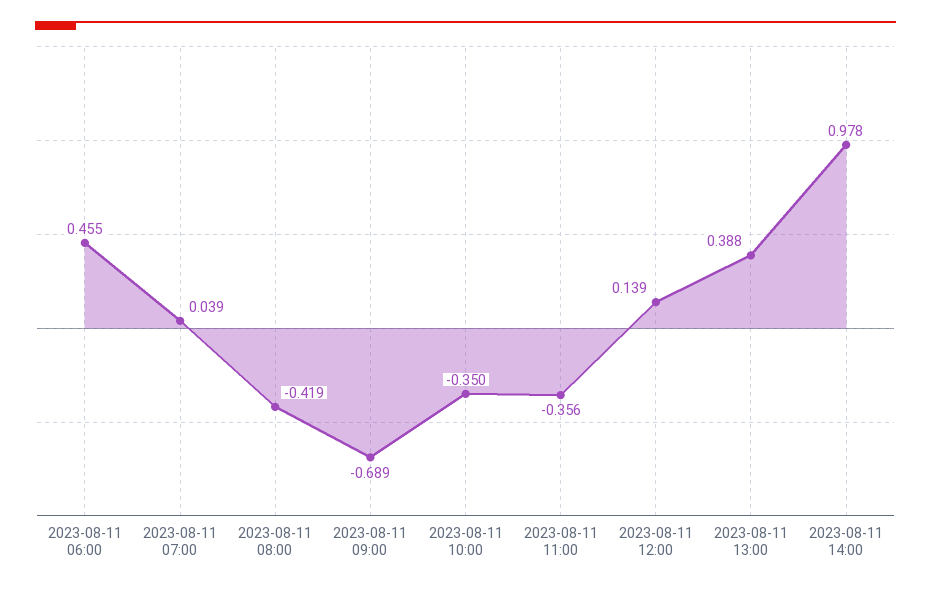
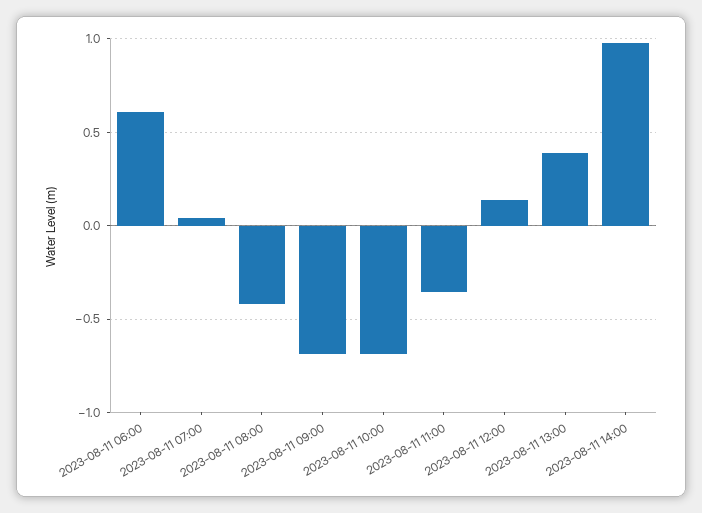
2023-08-11 06:00: 0.455 -> 0.6
2023-08-11 10:00: -0.35 -> -0.7

